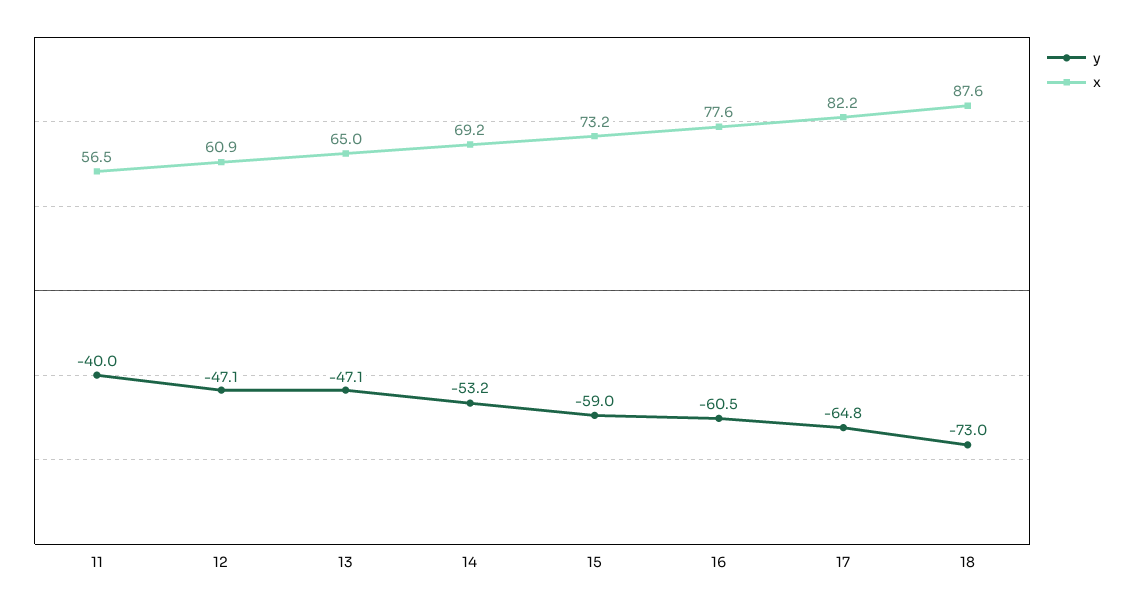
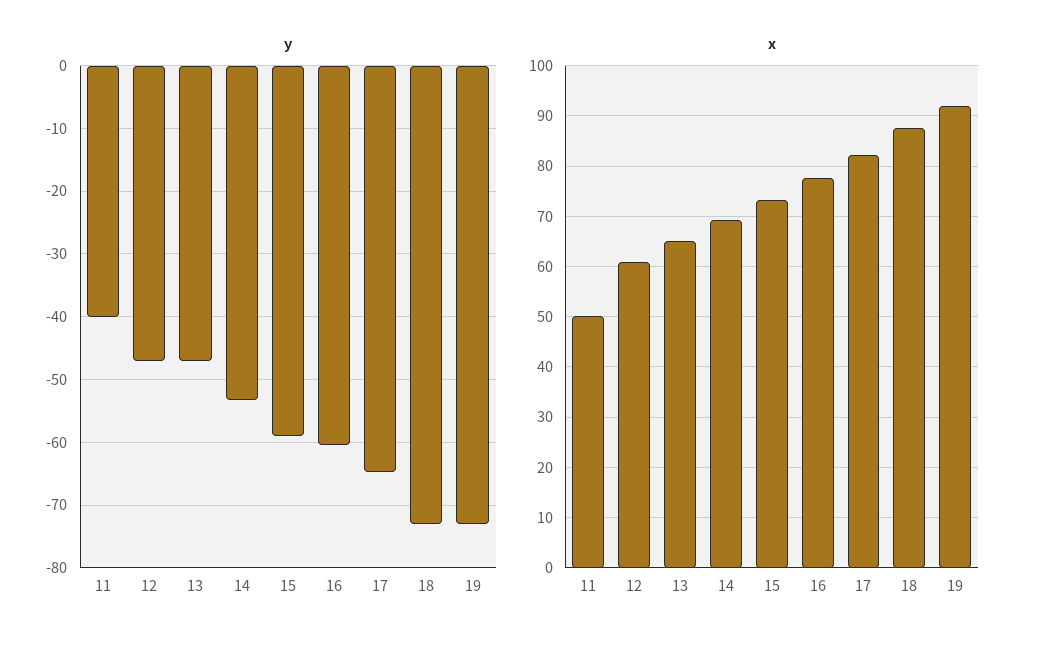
x, 11: 56.5 -> 50
y, 19: none -> -73
x, 19: none -> 92

